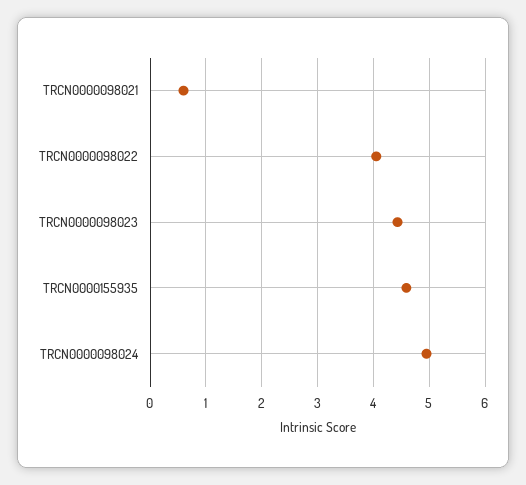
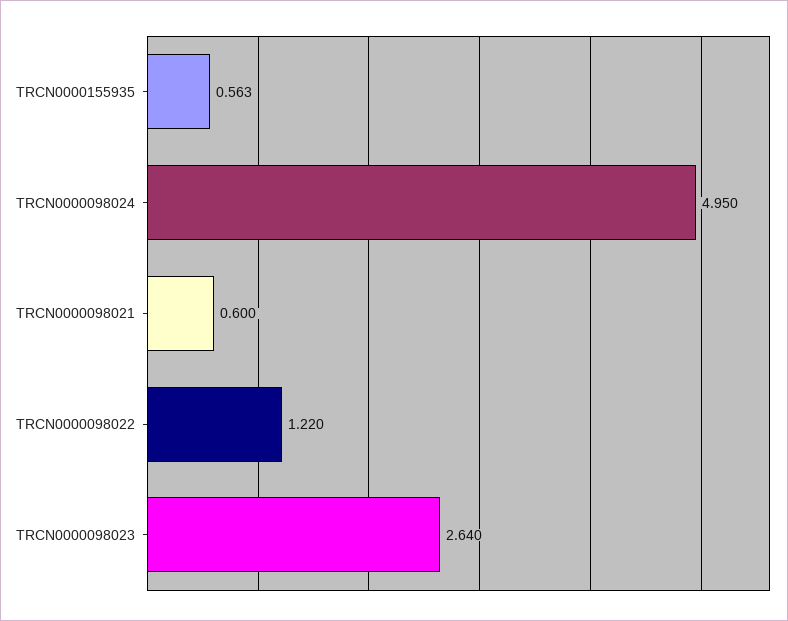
TRCN0000098022: 4 -> 1.22
TRCN0000098023: 4.4 -> 2.64
TRCN0000155935: 4.6 -> 0.563

